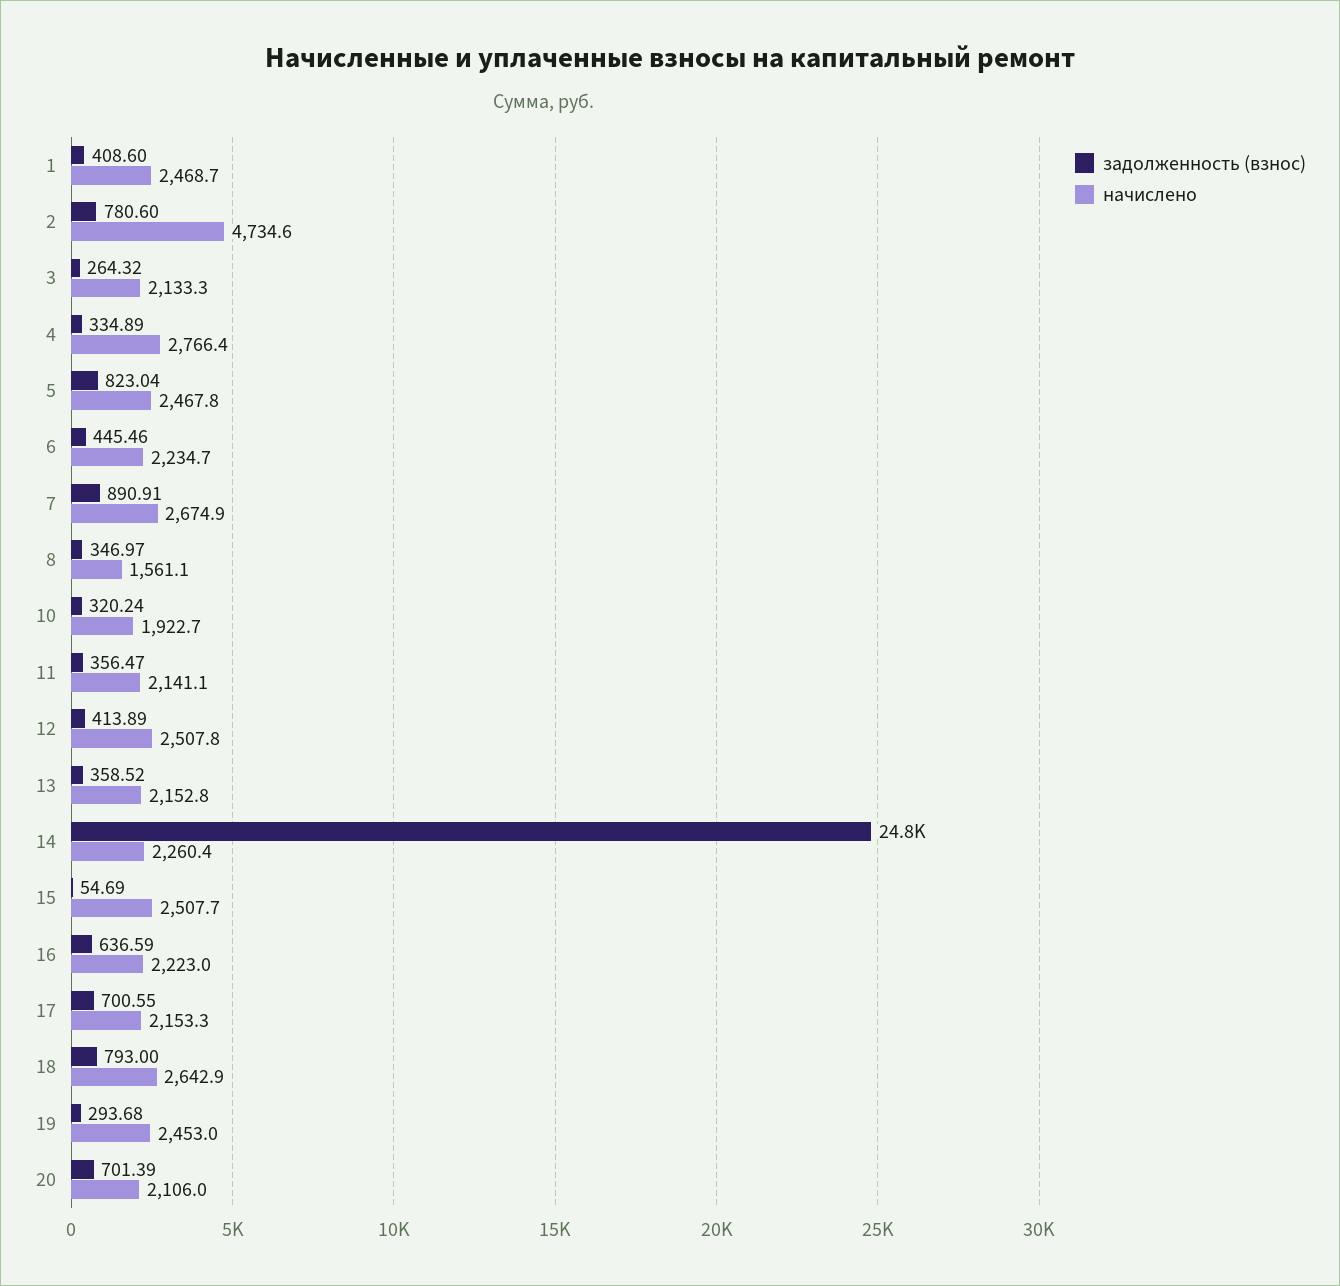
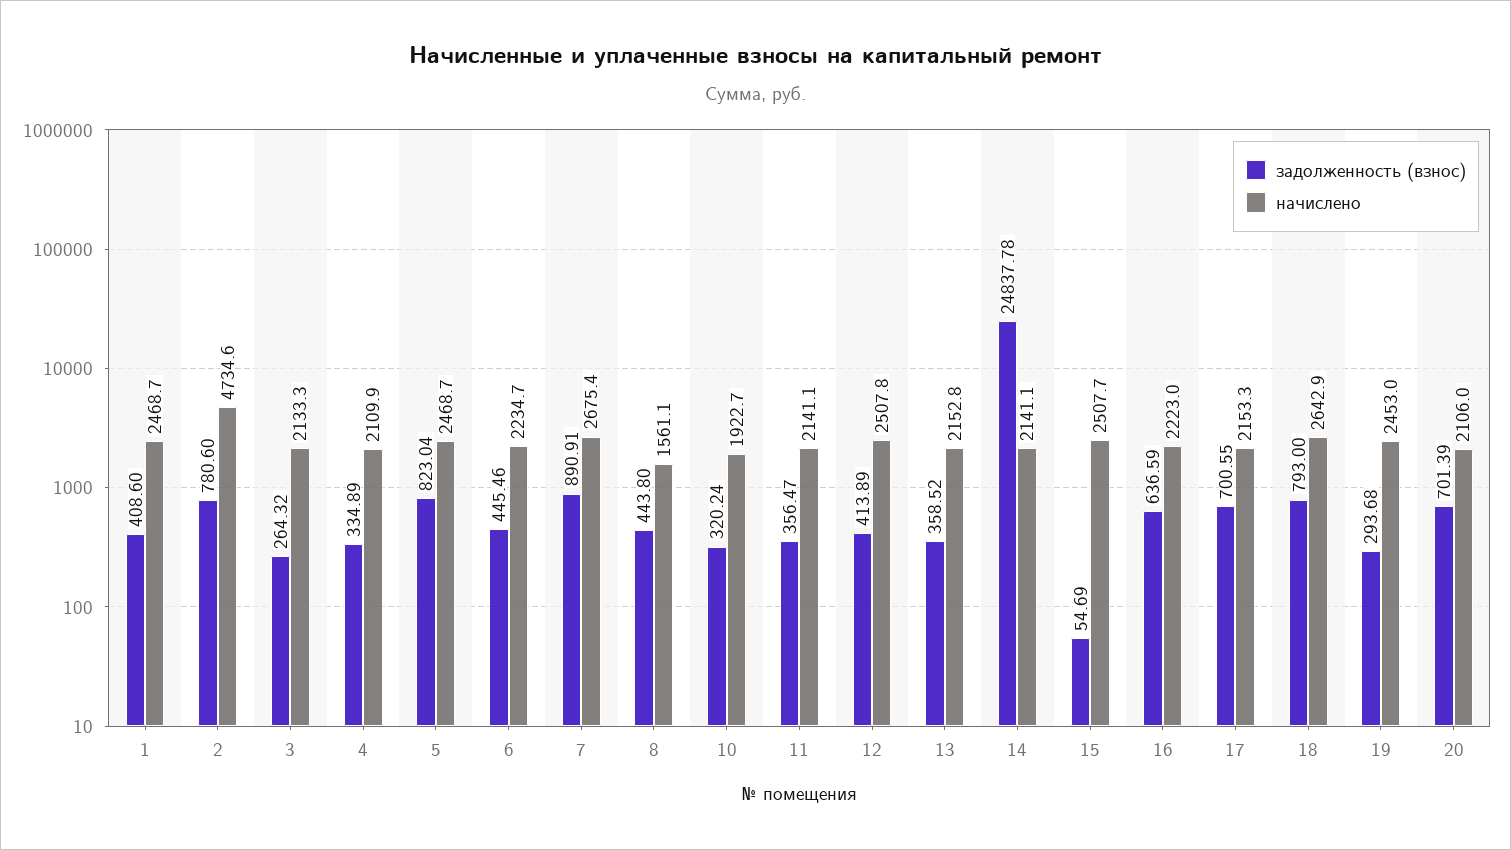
начислено, 4: 2766.4 -> 2109.9
начислено, 5: 2467.8 -> 2468.7
начислено, 7: 2674.9 -> 2675.4
задолженность (взнос), 8: 346.97 -> 443.8
начислено, 14: 2260.4 -> 2141.1

